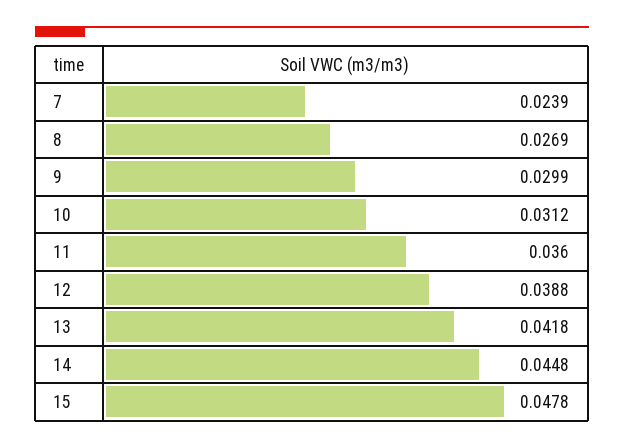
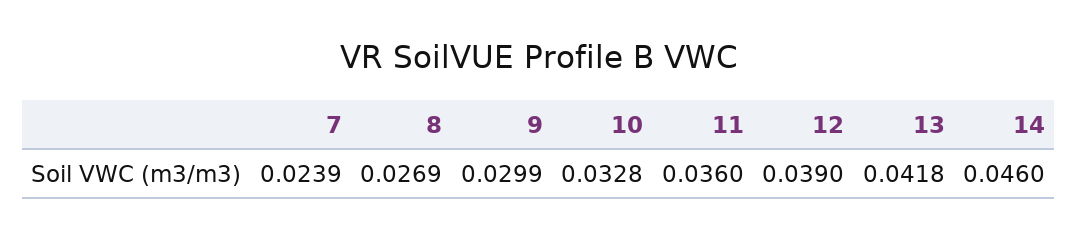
10: 0.0312 -> 0.0328
12: 0.0388 -> 0.039
14: 0.0448 -> 0.046
15: 0.0478 -> none

